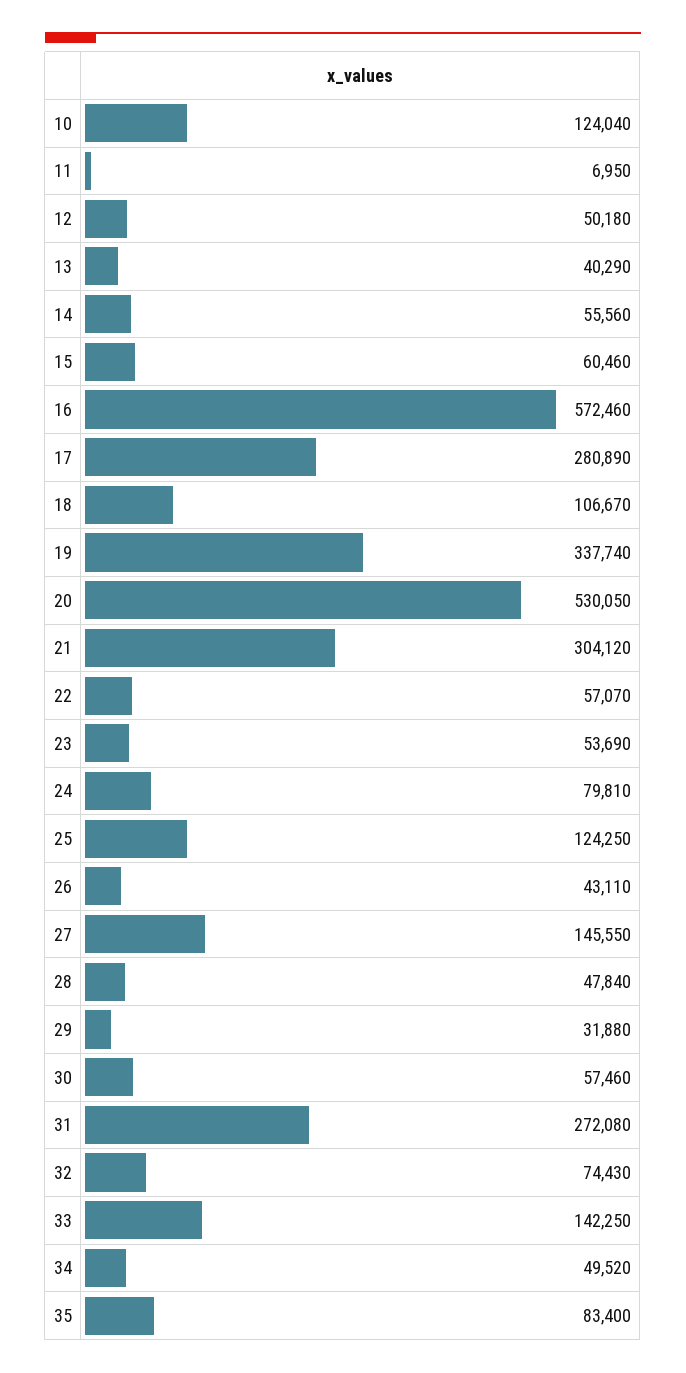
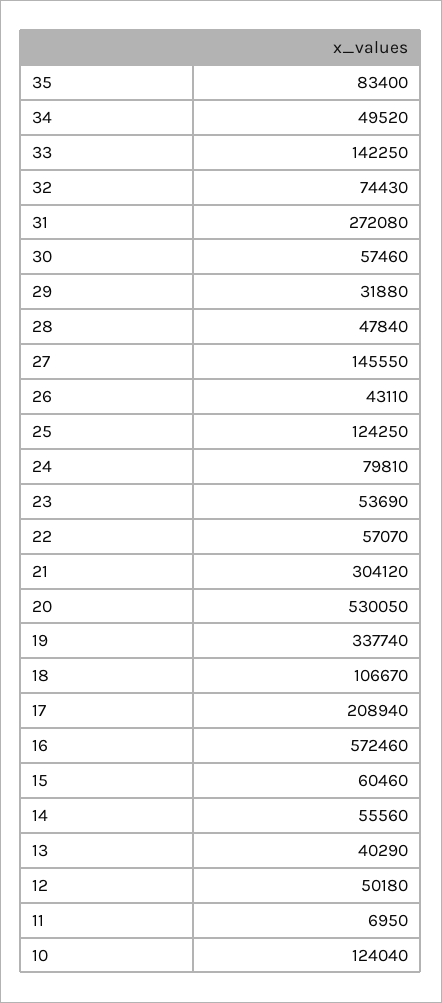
17: 280890 -> 208940

